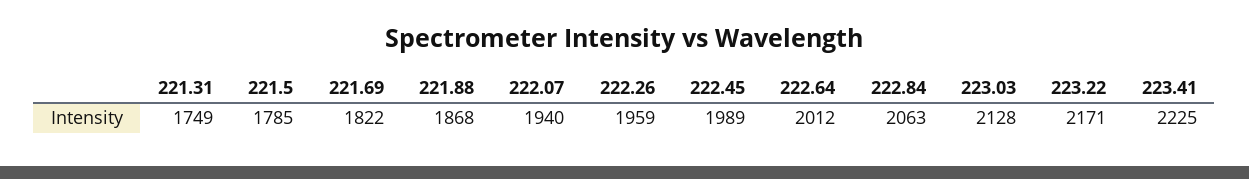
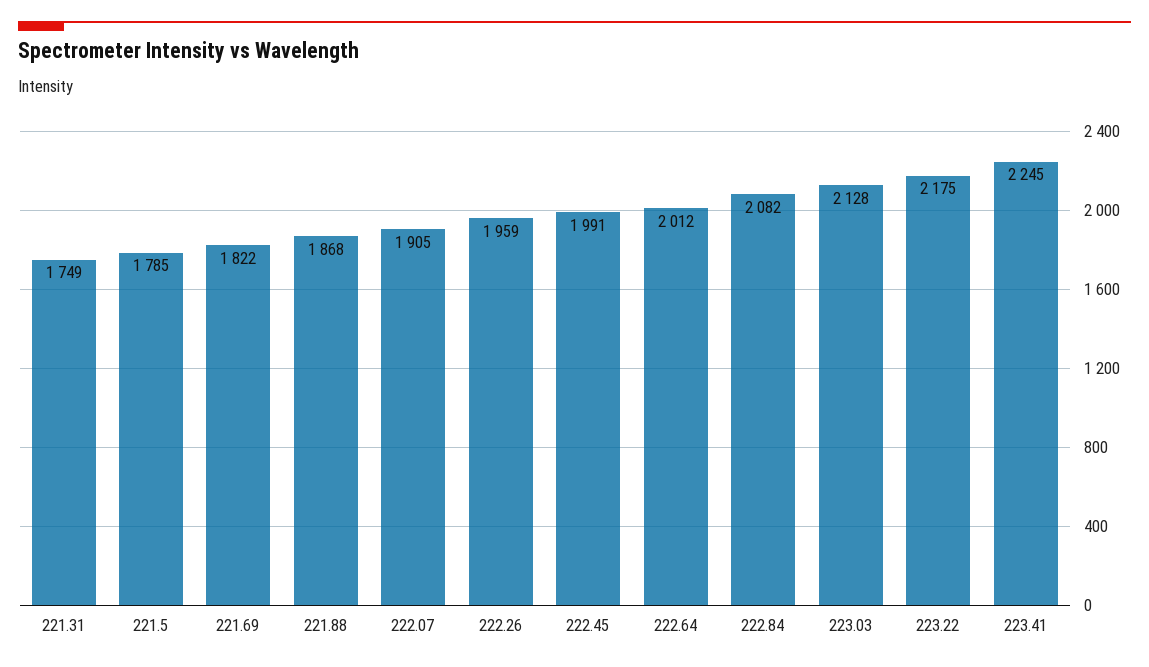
222.07: 1940 -> 1905
222.45: 1989 -> 1991
222.84: 2063 -> 2082
223.22: 2171 -> 2175
223.41: 2225 -> 2245

